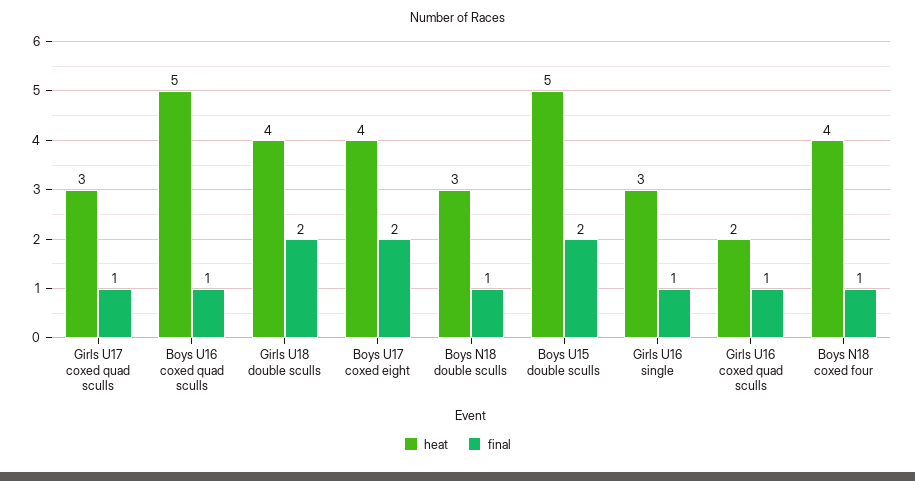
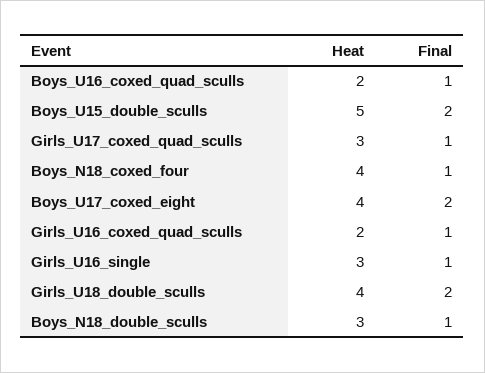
heat, Boys U16 coxed quad sculls: 5 -> 2

